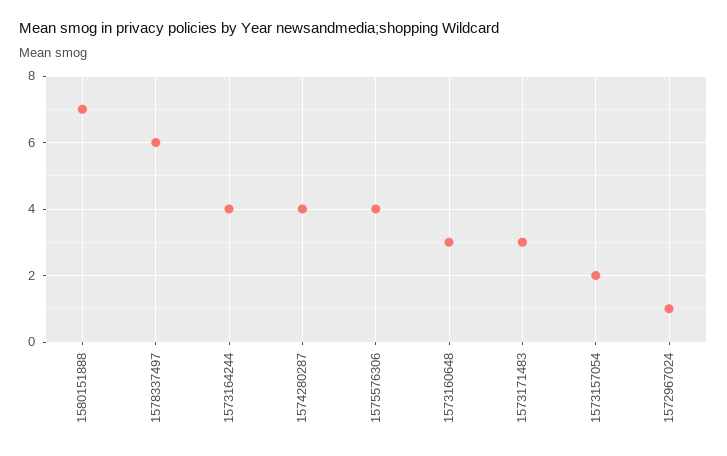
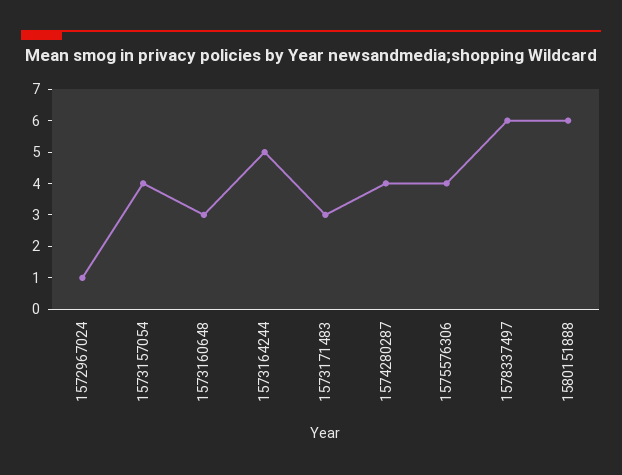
1580151888: 7 -> 6
1573164244: 4 -> 5
1573157054: 2 -> 4

